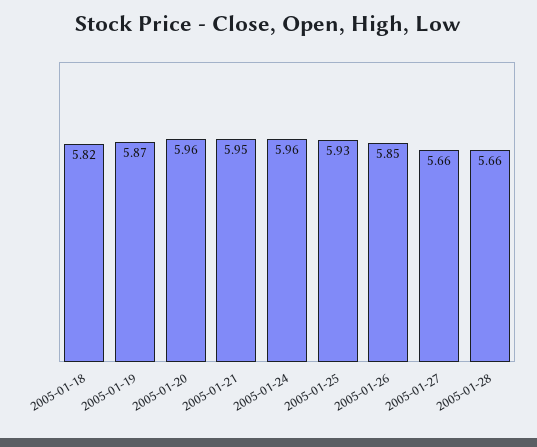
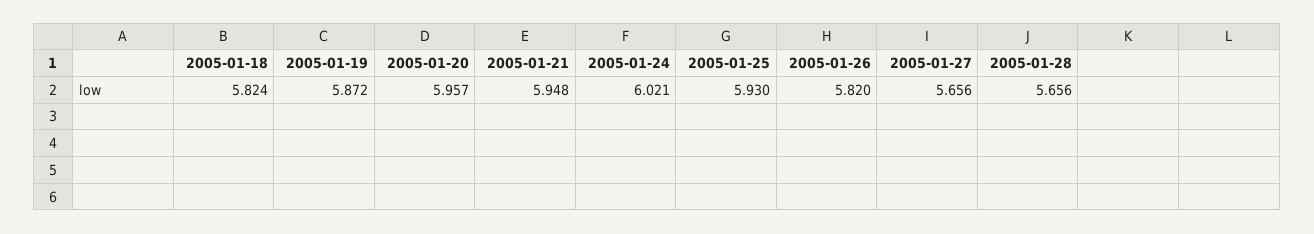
2005-01-24: 5.96 -> 6.021
2005-01-26: 5.85 -> 5.82

